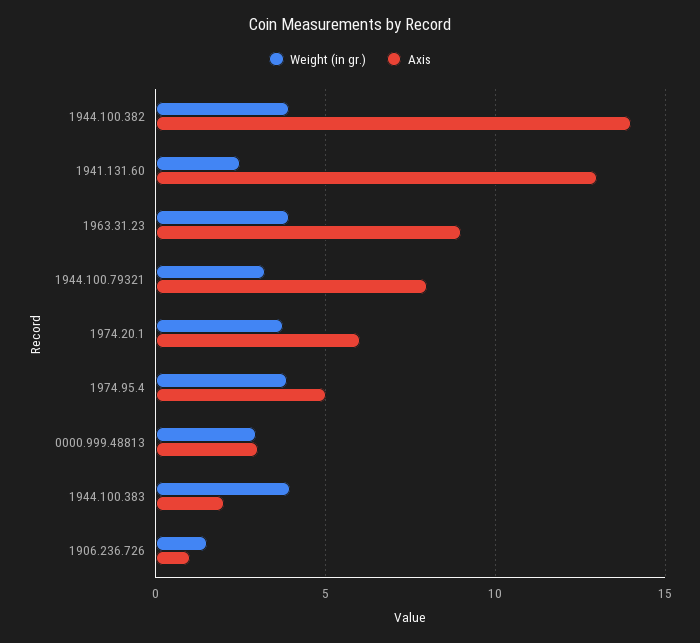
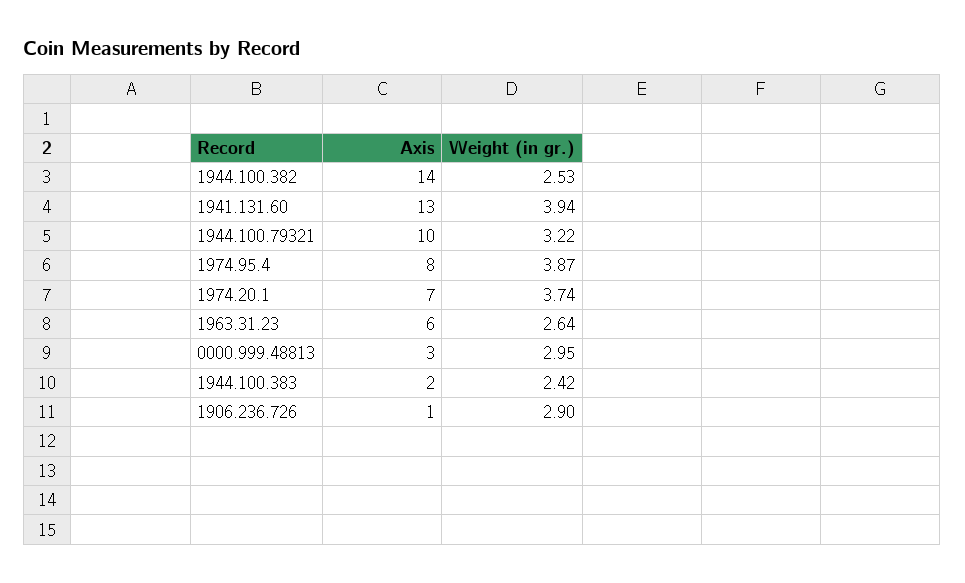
Weight (in gr.), 1944.100.382: 4 -> 2.53
Weight (in gr.), 1941.131.60: 2.5 -> 3.94
Weight (in gr.), 1963.31.23: 4 -> 2.64
Axis, 1963.31.23: 9 -> 6
Axis, 1944.100.79321: 8 -> 10
Axis, 1974.20.1: 6 -> 7
Axis, 1974.95.4: 5 -> 8
Weight (in gr.), 1944.100.383: 4 -> 2.42
Weight (in gr.), 1906.236.726: 1.5 -> 2.9

